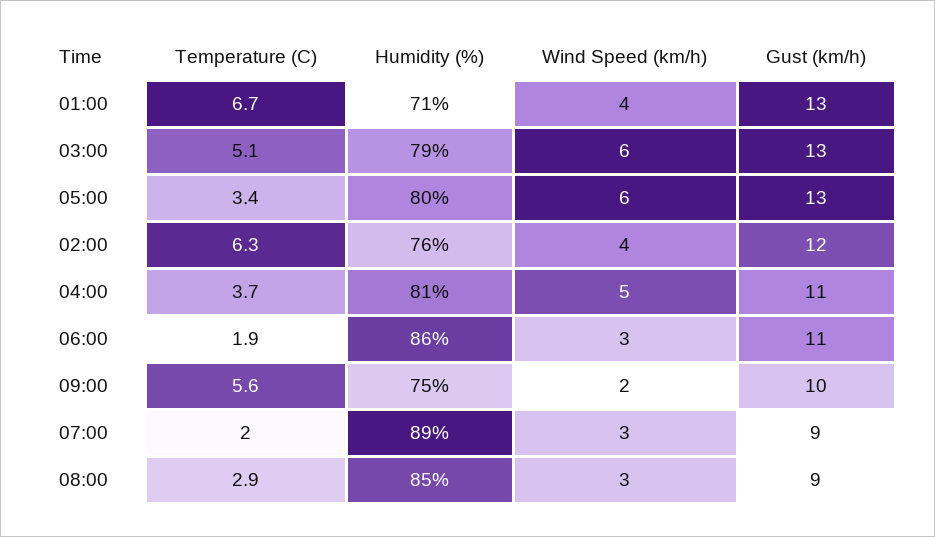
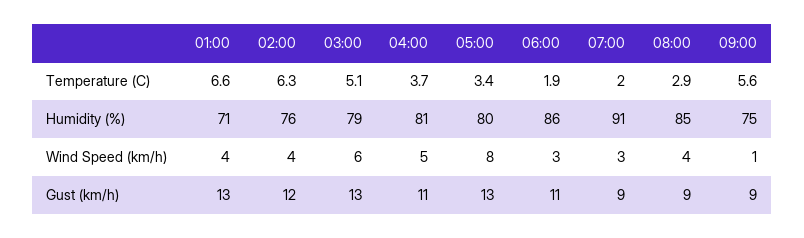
Temperature (C), 01:00: 6.7 -> 6.6
Wind Speed (km/h), 05:00: 6 -> 8
Wind Speed (km/h), 09:00: 2 -> 1
Gust (km/h), 09:00: 10 -> 9
Humidity (%), 07:00: 89 -> 91
Wind Speed (km/h), 08:00: 3 -> 4

